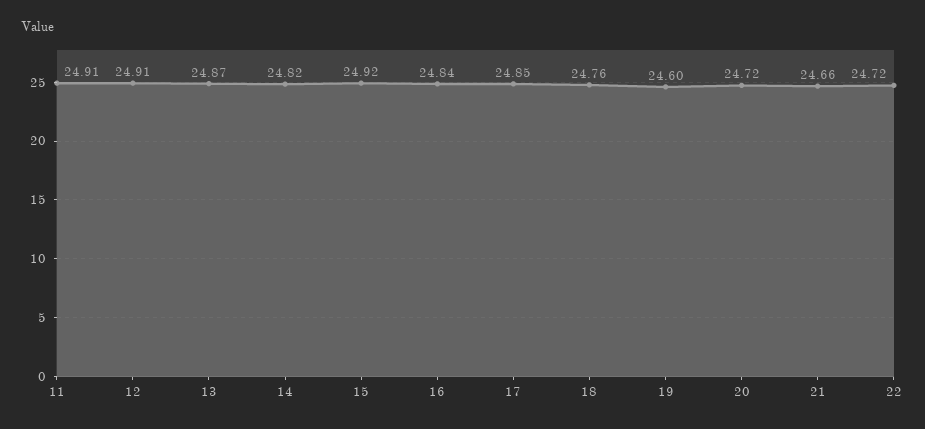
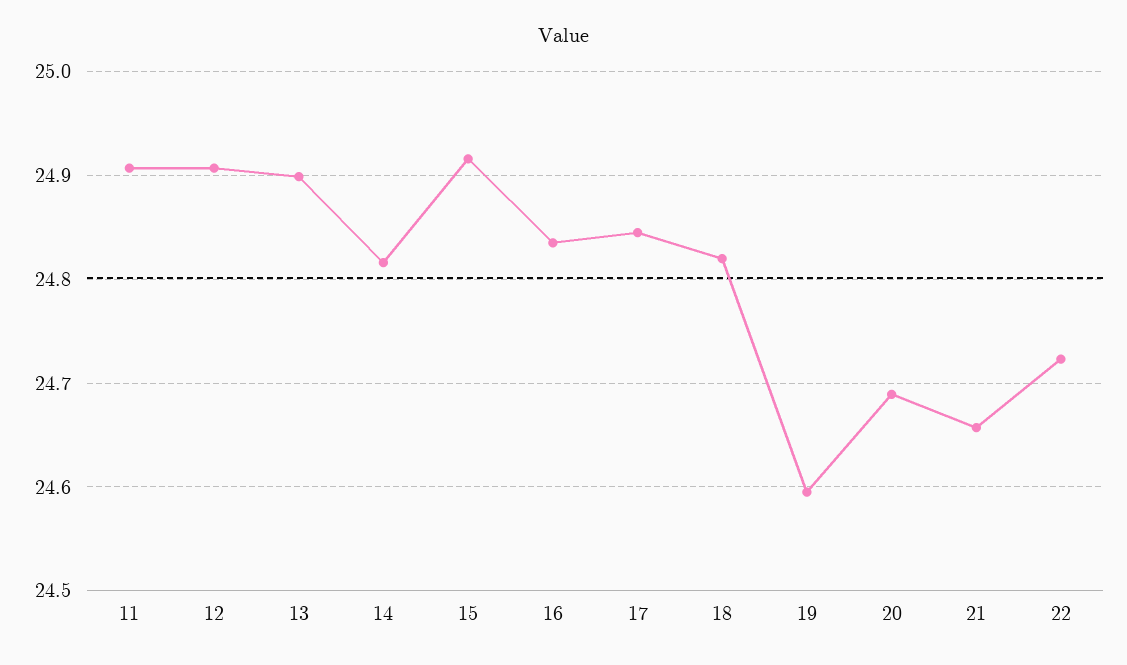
13: 24.87 -> 24.9
18: 24.76 -> 24.82
20: 24.72 -> 24.69

